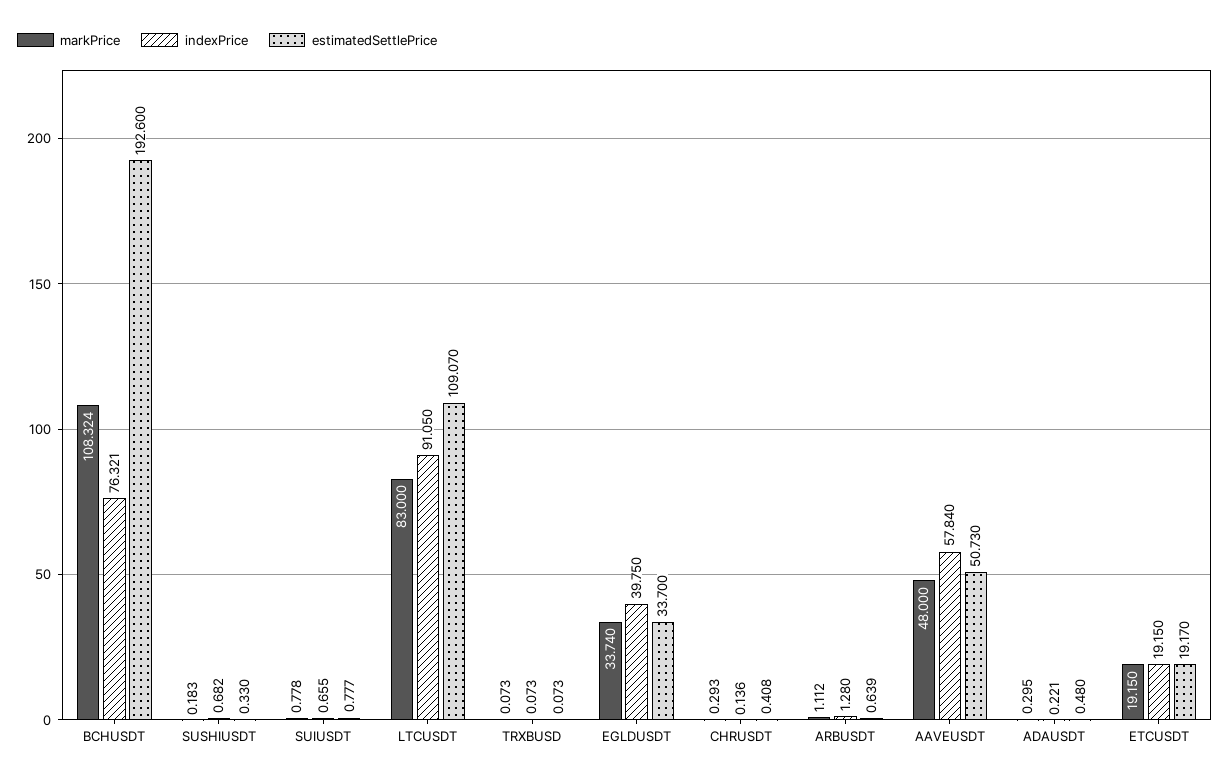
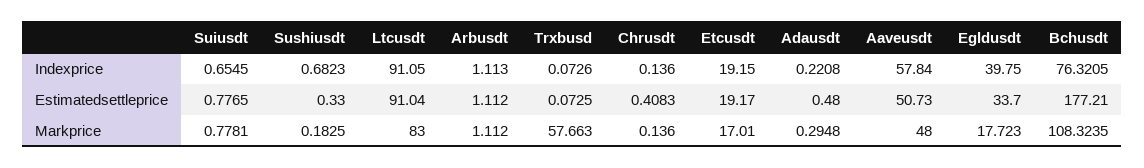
estimatedSettlePrice, BCHUSDT: 192.6 -> 177.21
estimatedSettlePrice, LTCUSDT: 109.07 -> 91.04
markPrice, TRXBUSD: 0.073 -> 57.663
markPrice, EGLDUSDT: 33.74 -> 17.723
markPrice, CHRUSDT: 0.293 -> 0.136
indexPrice, ARBUSDT: 1.28 -> 1.113
estimatedSettlePrice, ARBUSDT: 0.639 -> 1.112
markPrice, ETCUSDT: 19.15 -> 17.01

